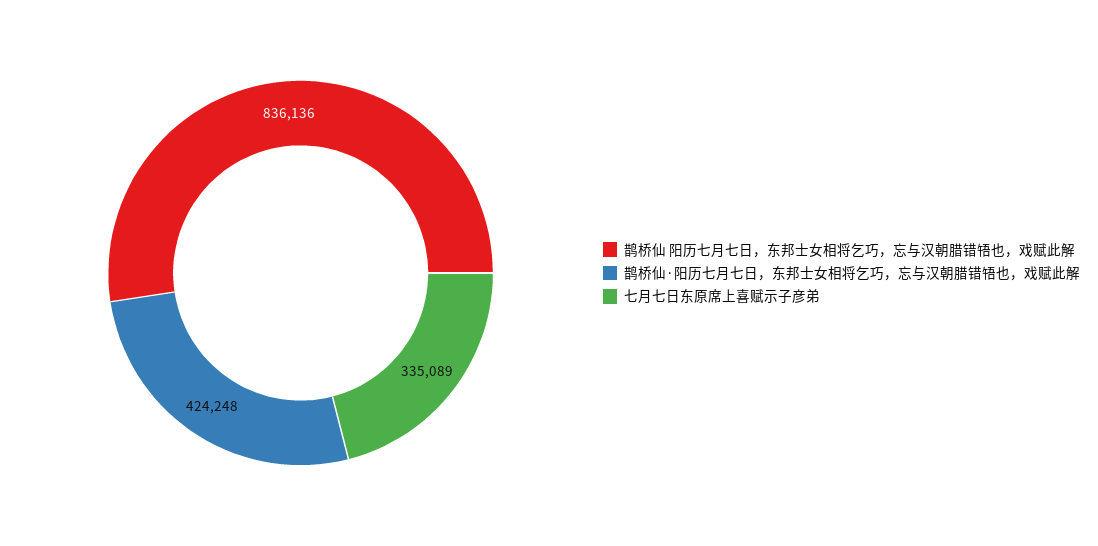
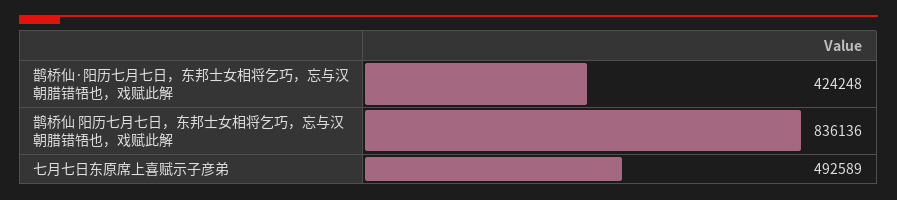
七月七日东原席上喜赋示子彦弟: 335089 -> 492589

